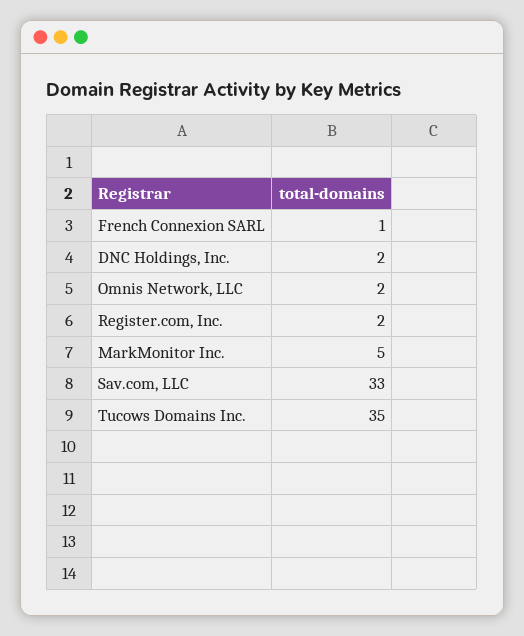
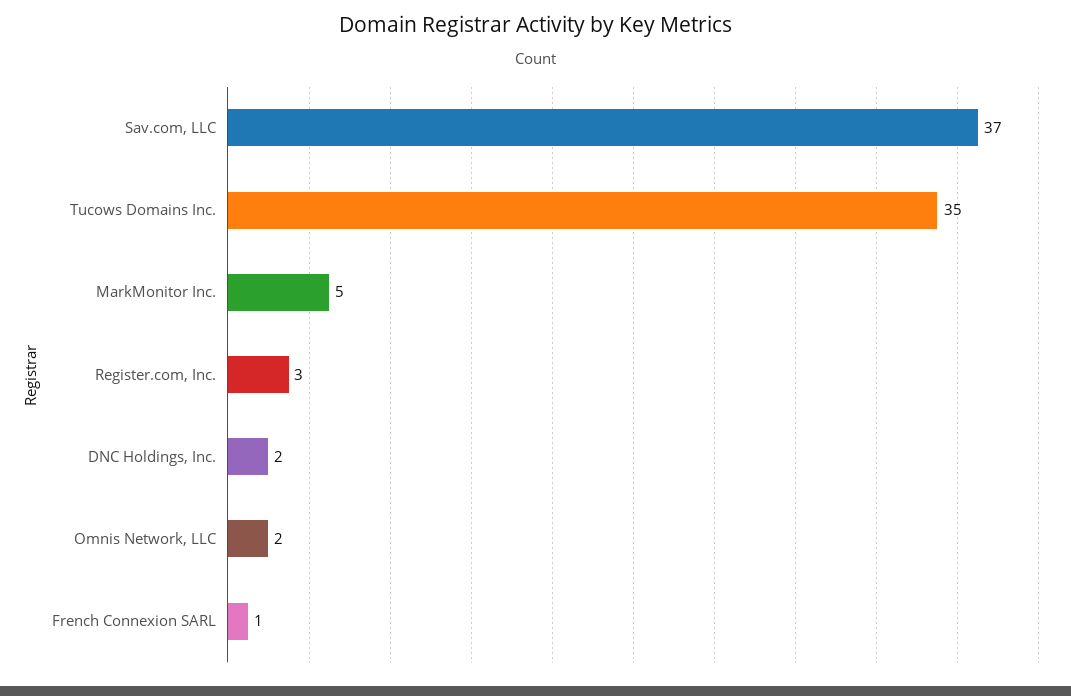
Register.com, Inc.: 2 -> 3
Sav.com, LLC: 33 -> 37

